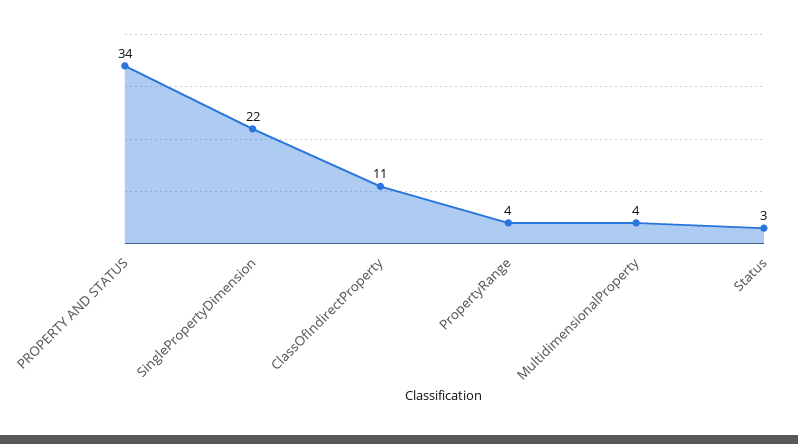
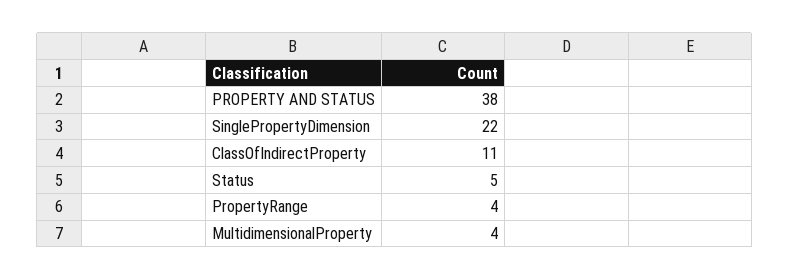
PROPERTY AND STATUS: 34 -> 38
Status: 3 -> 5

